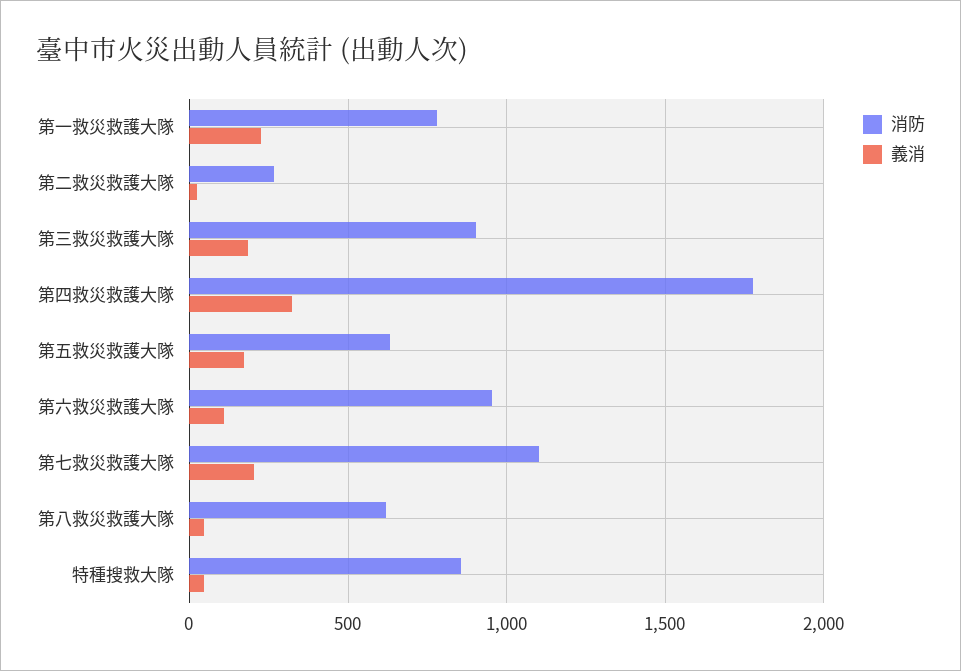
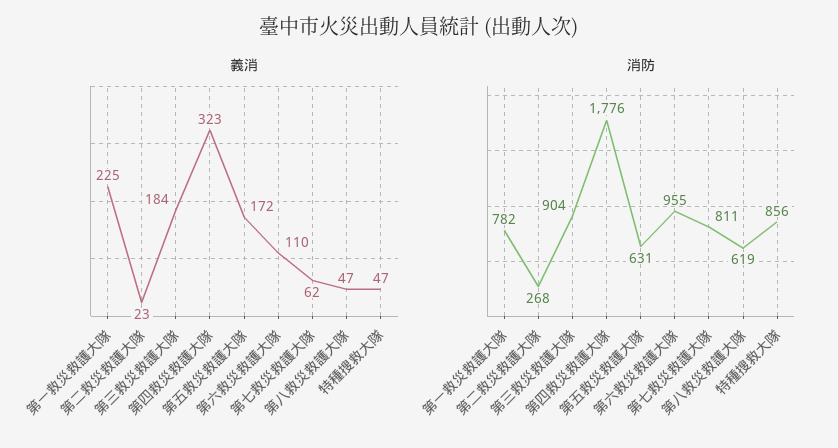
消防, 第七救災救護大隊: 1100 -> 811
義消, 第七救災救護大隊: 200 -> 62

